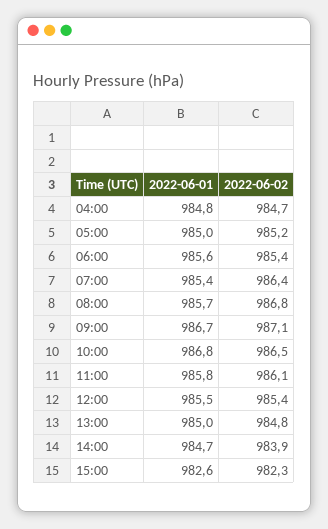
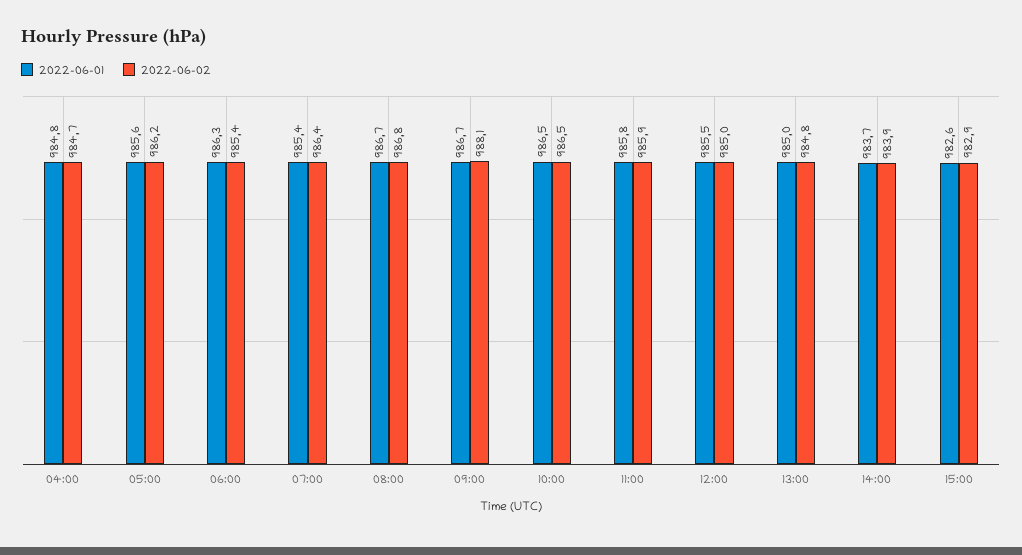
2022-06-01, 05:00: 985 -> 985.6
2022-06-02, 05:00: 985.2 -> 986.2
2022-06-01, 06:00: 985.6 -> 986.3
2022-06-01, 08:00: 985.7 -> 986.7
2022-06-02, 09:00: 987.1 -> 988.1
2022-06-01, 10:00: 986.8 -> 986.5
2022-06-02, 11:00: 986.1 -> 985.9
2022-06-02, 12:00: 985.4 -> 985
2022-06-01, 14:00: 984.7 -> 983.7
2022-06-02, 15:00: 982.3 -> 982.9

